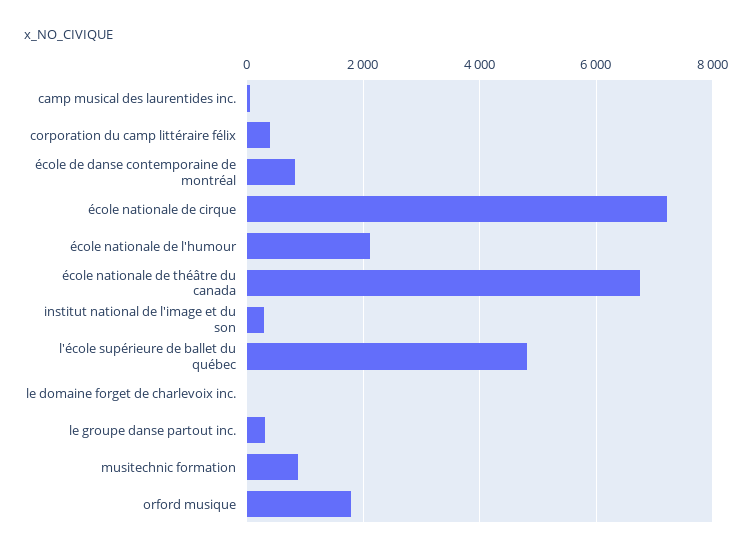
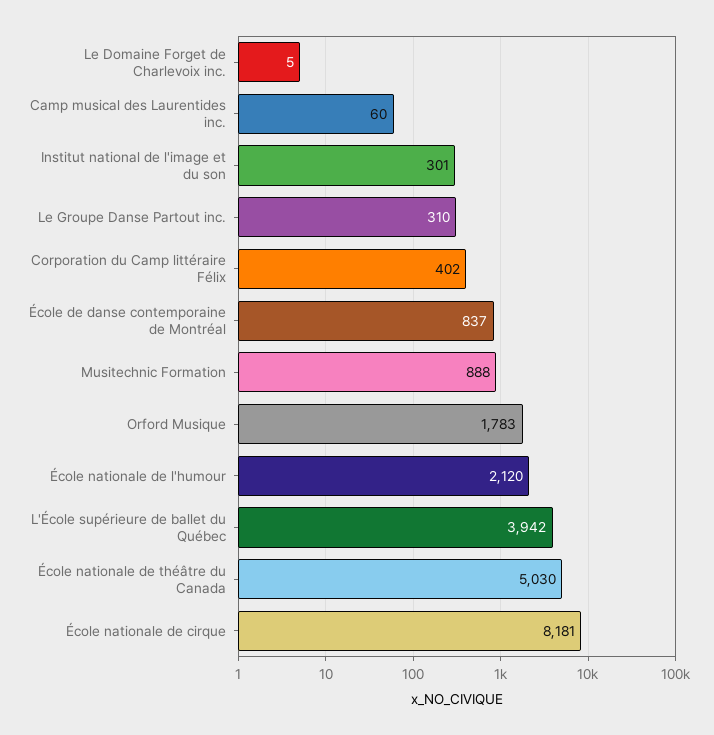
école nationale de cirque: 7200 -> 8181
école nationale de théâtre du canada: 6800 -> 5030
l'école supérieure de ballet du québec: 4800 -> 3942

